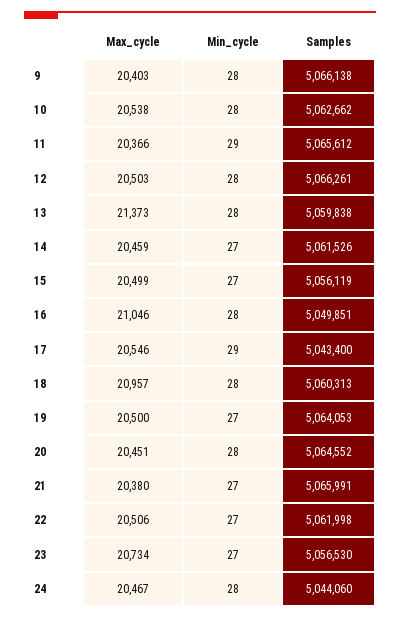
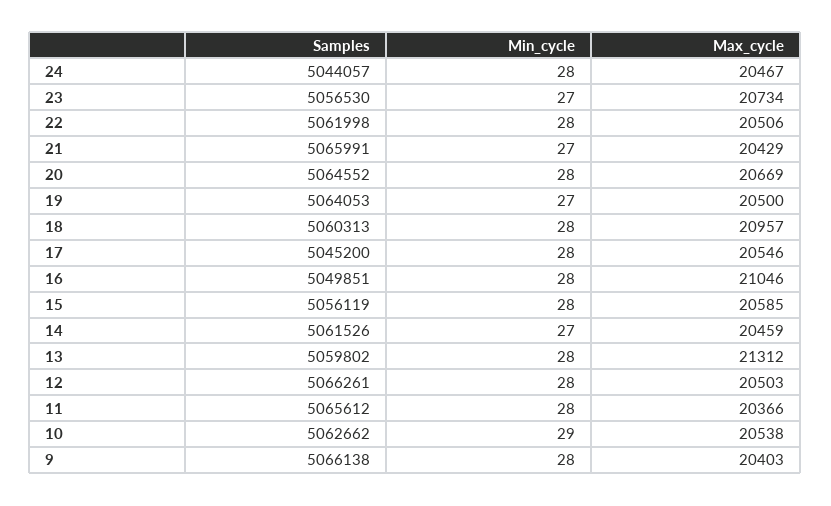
Min_cycle, 10: 28 -> 29
Min_cycle, 11: 29 -> 28
Max_cycle, 13: 21373 -> 21312
Samples, 13: 5059838 -> 5059802
Max_cycle, 15: 20499 -> 20585
Min_cycle, 15: 27 -> 28
Min_cycle, 17: 29 -> 28
Samples, 17: 5043400 -> 5045200
Max_cycle, 20: 20451 -> 20669
Max_cycle, 21: 20380 -> 20429
Min_cycle, 22: 27 -> 28
Samples, 24: 5044060 -> 5044057

